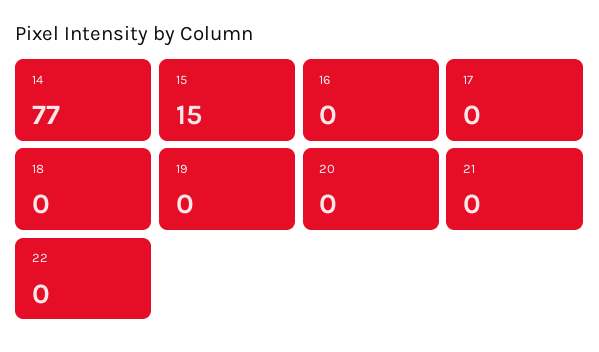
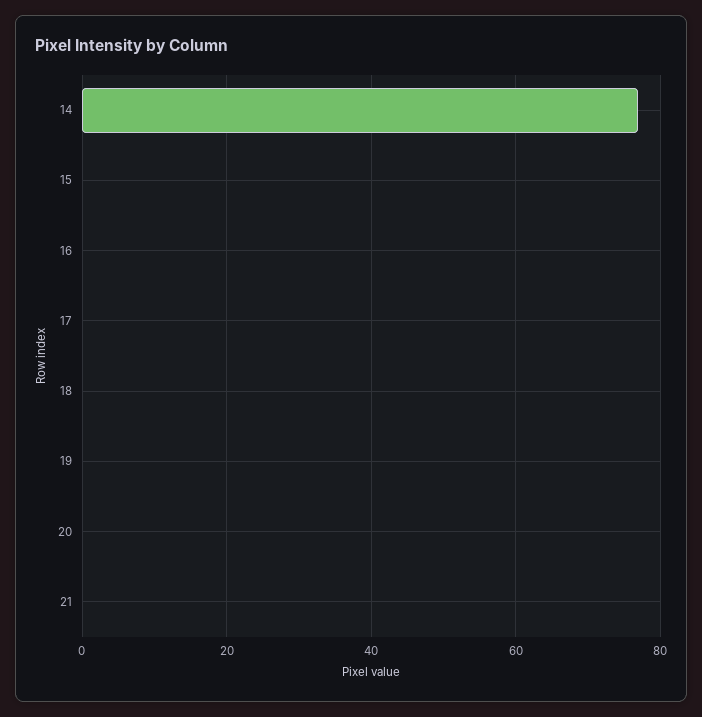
15: 15 -> 0
22: 0 -> none

